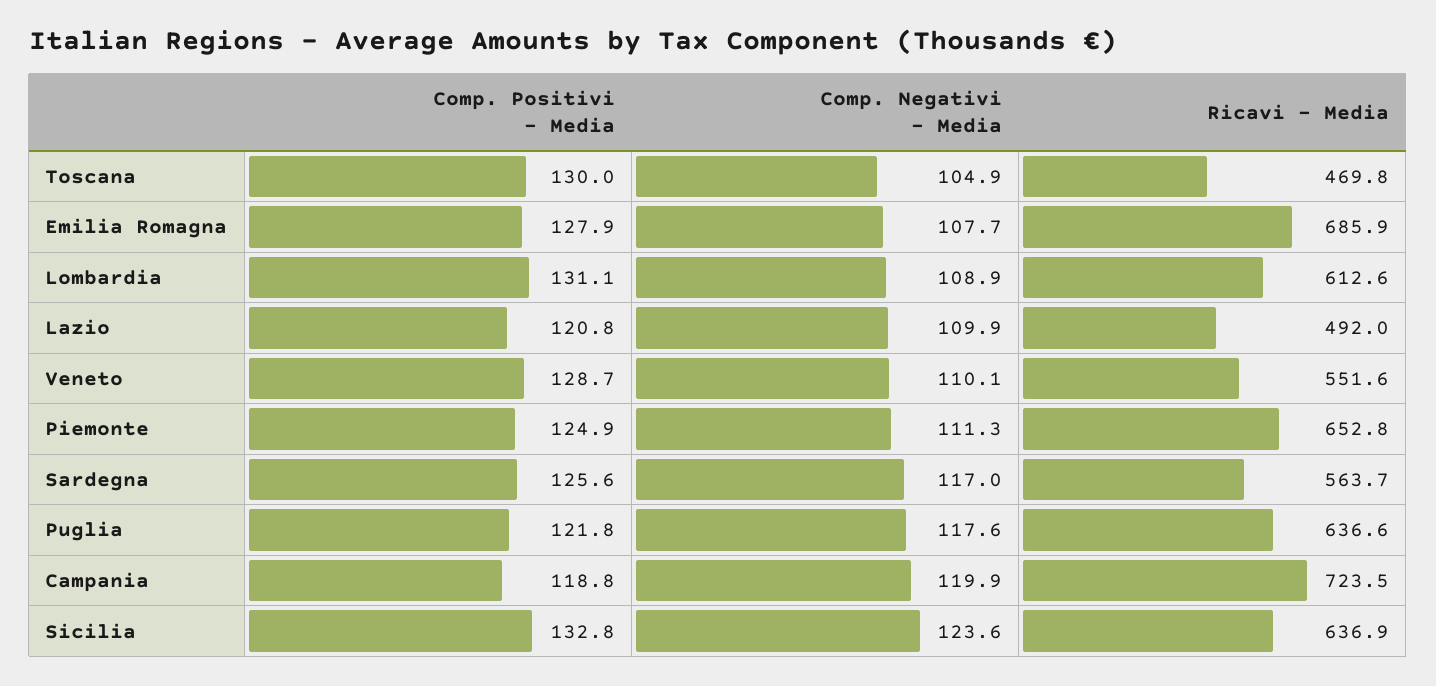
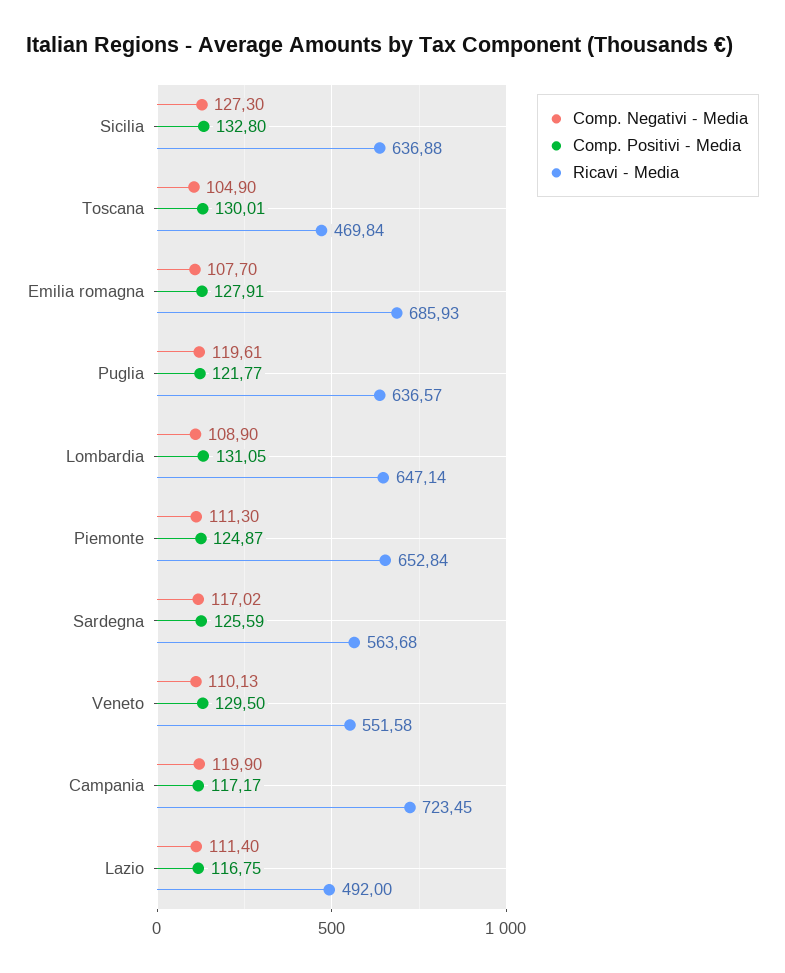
Ricavi - Media, Lombardia: 612.6 -> 647.14
Comp. Positivi - Media, Lazio: 120.8 -> 116.75
Comp. Negativi - Media, Lazio: 109.9 -> 111.4
Comp. Positivi - Media, Veneto: 128.7 -> 129.5
Comp. Negativi - Media, Puglia: 117.6 -> 119.61
Comp. Positivi - Media, Campania: 118.8 -> 117.17
Comp. Negativi - Media, Sicilia: 123.6 -> 127.3

